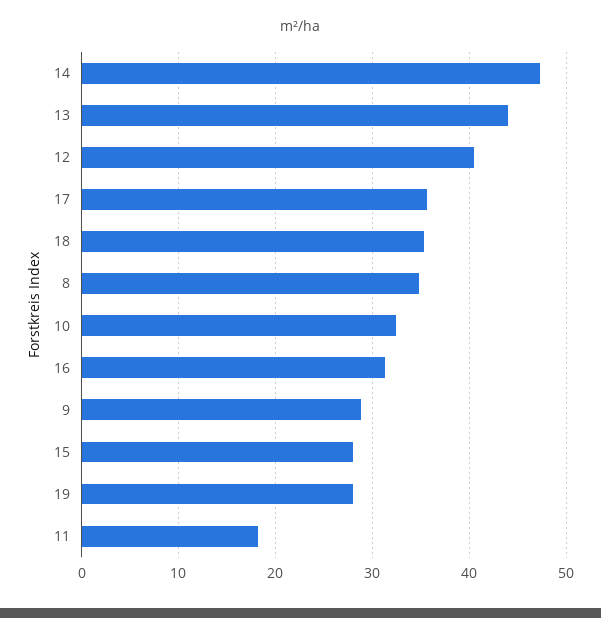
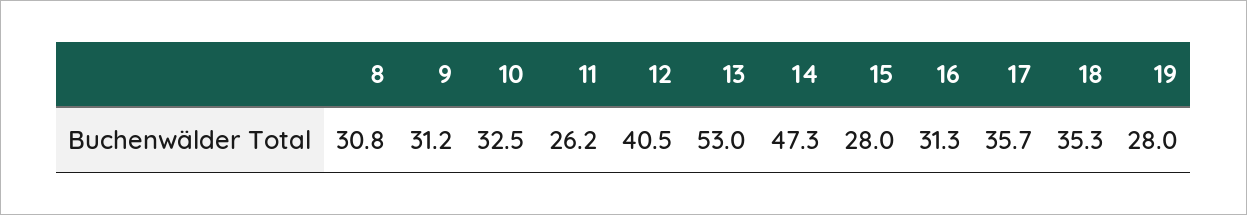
13: 44 -> 53
8: 35 -> 30.8
9: 29 -> 31.2
11: 18 -> 26.2

